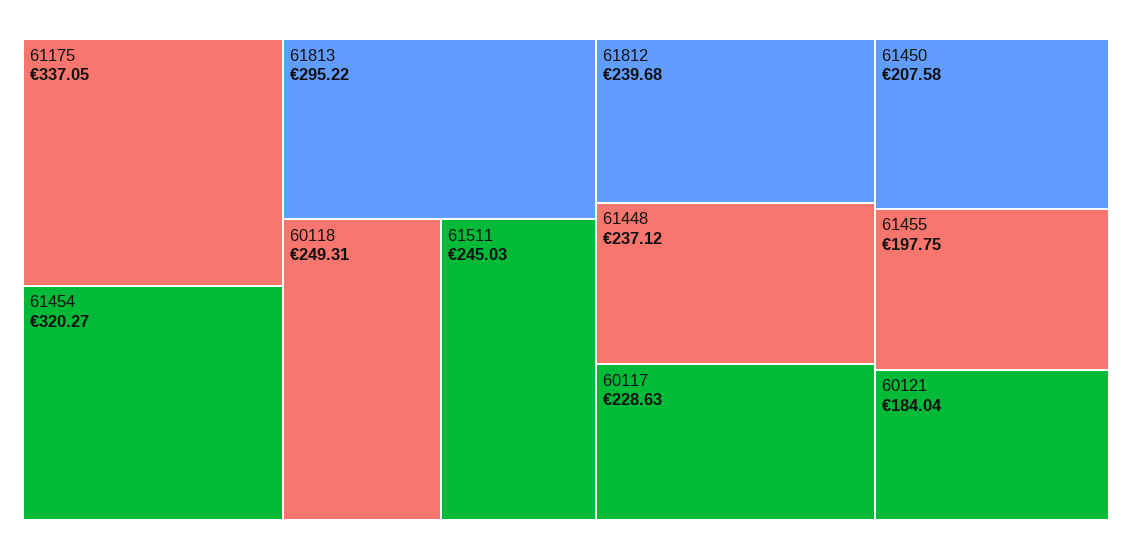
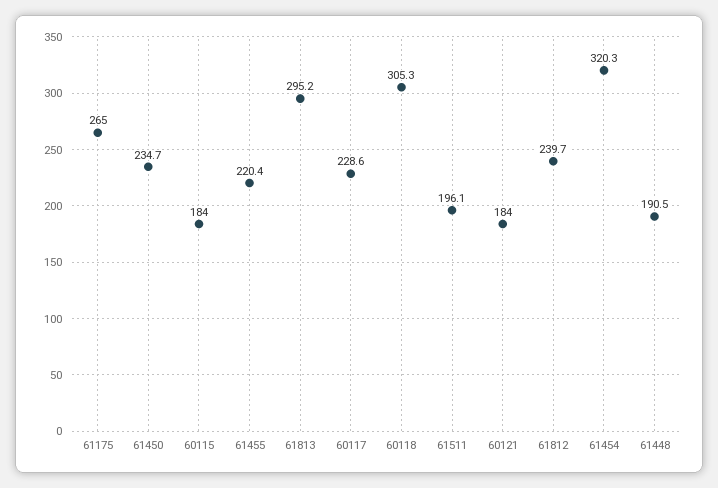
61175: 337.05 -> 265
60118: 249.31 -> 305.3
61511: 245.03 -> 196.1
61448: 237.12 -> 190.5
61450: 207.58 -> 234.7
61455: 197.75 -> 220.4
60115: none -> 184

